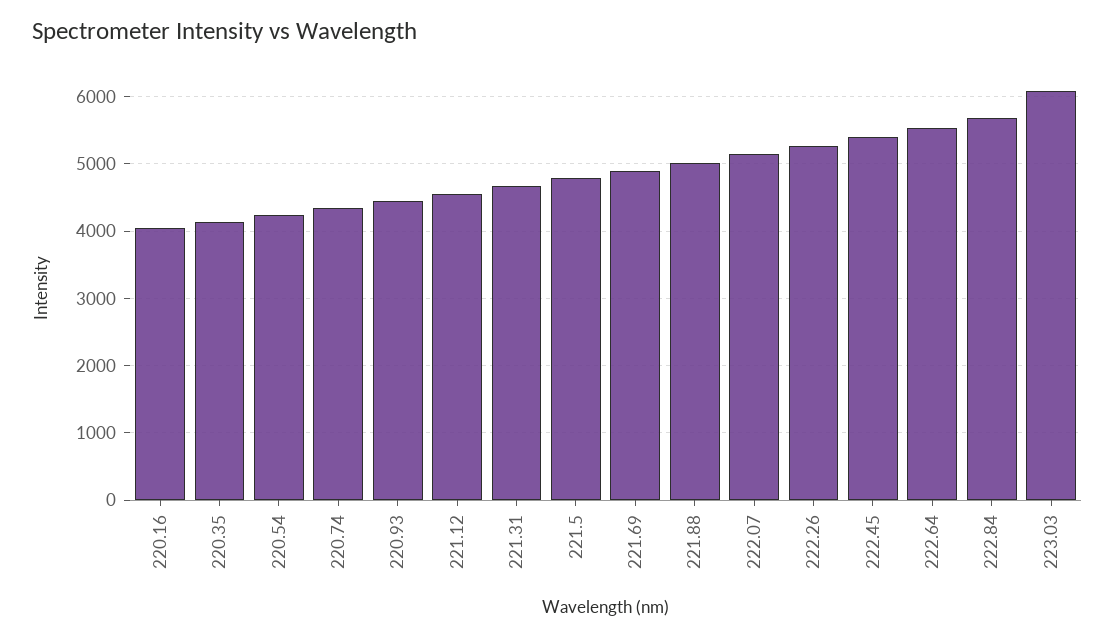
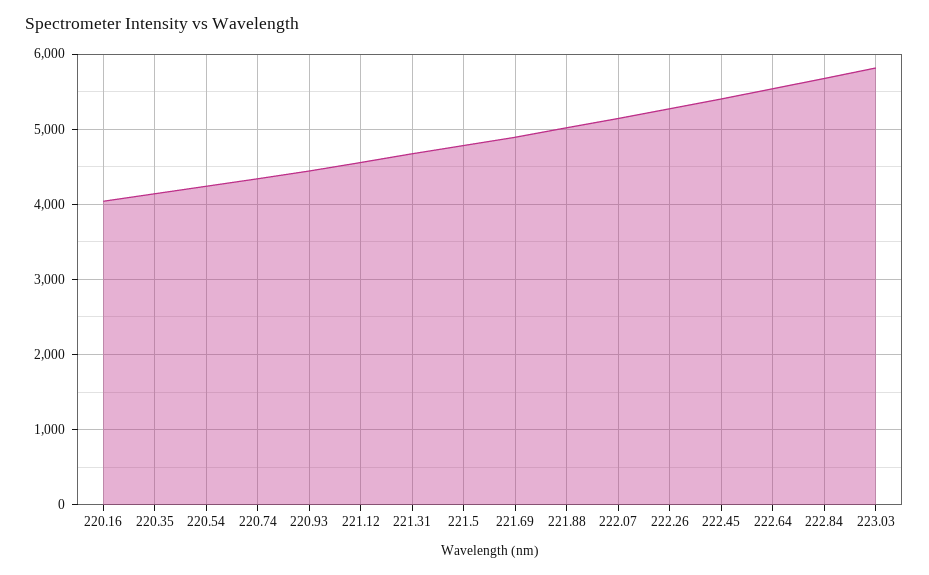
223.03: 6100 -> 5800

